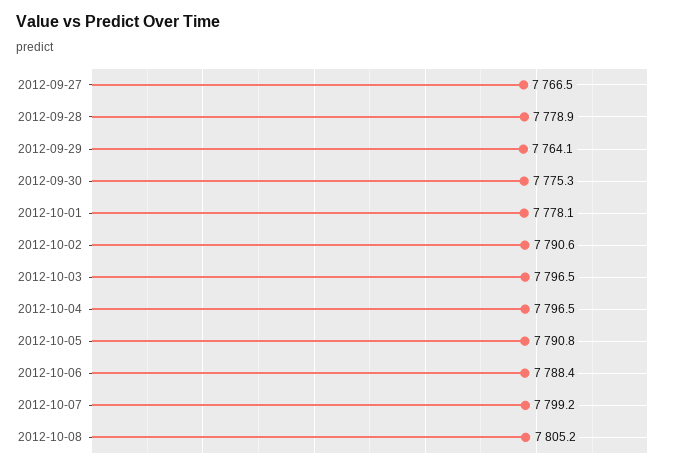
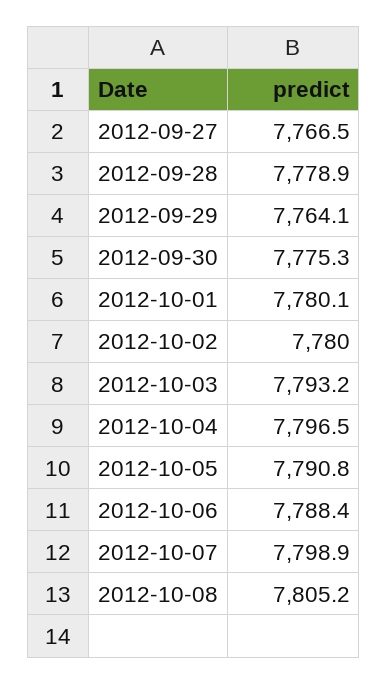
2012-10-01: 7778.1 -> 7780.1
2012-10-02: 7790.6 -> 7780
2012-10-03: 7796.5 -> 7793.2
2012-10-07: 7799.2 -> 7798.9

